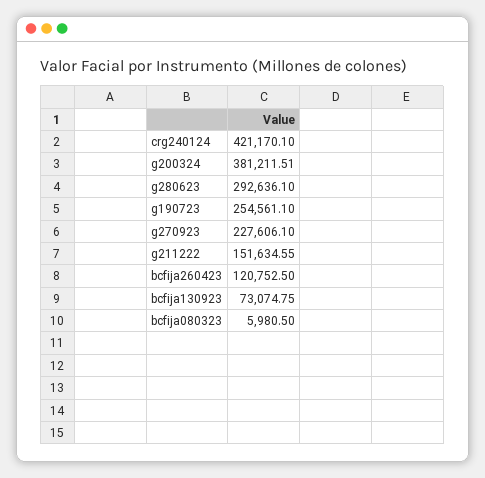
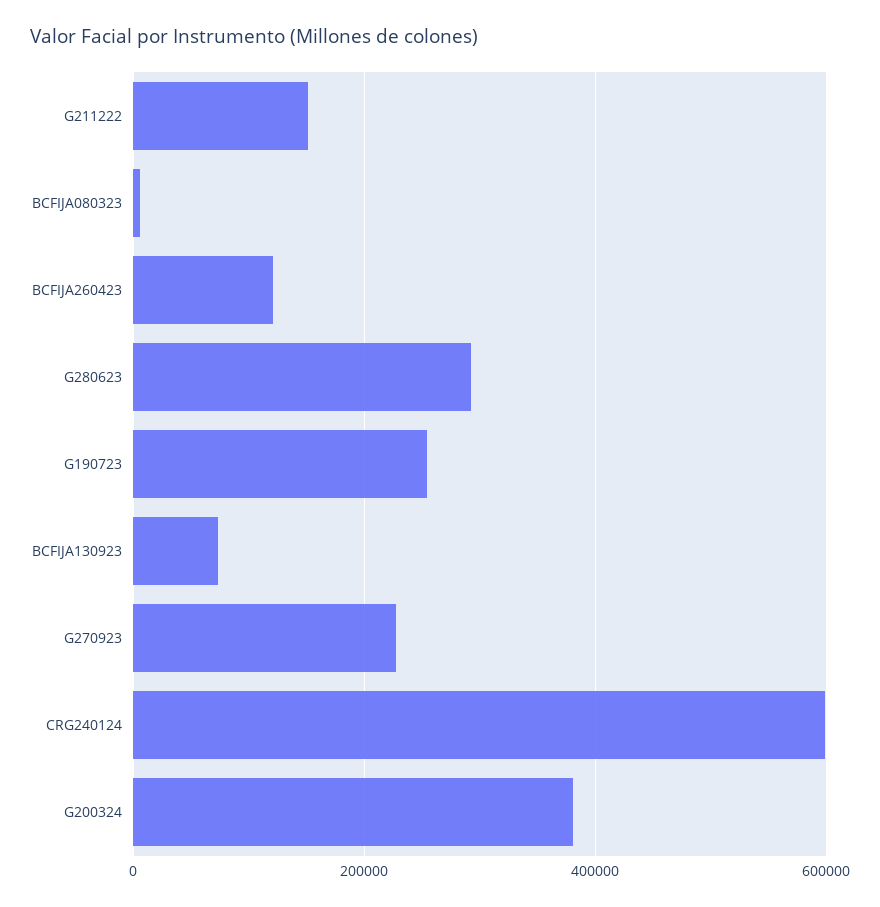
crg240124: 421170.1 -> 600000

